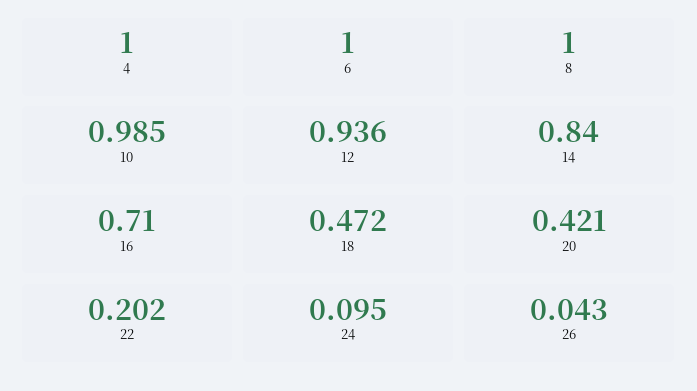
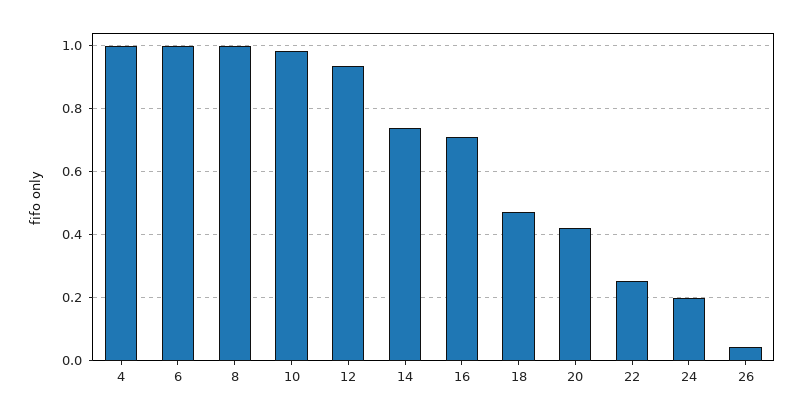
14: 0.84 -> 0.74
22: 0.202 -> 0.26
24: 0.095 -> 0.2

